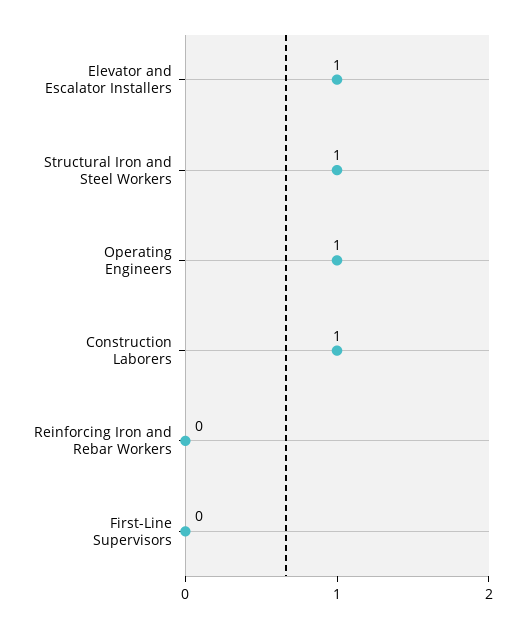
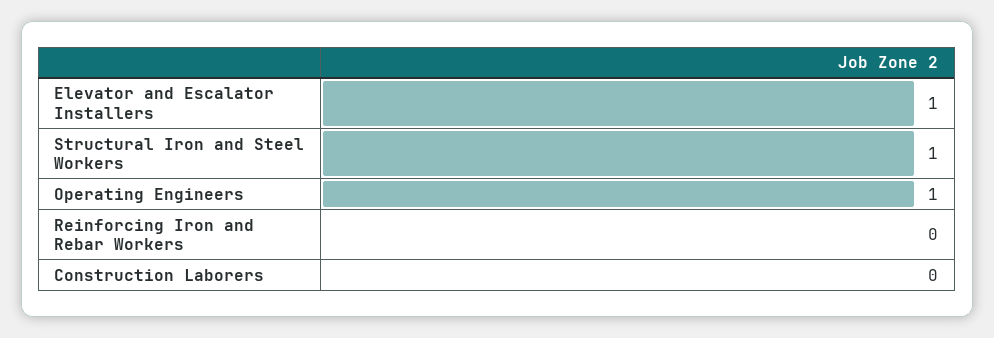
Construction Laborers: 1 -> 0
First-Line Supervisors: 0 -> none

